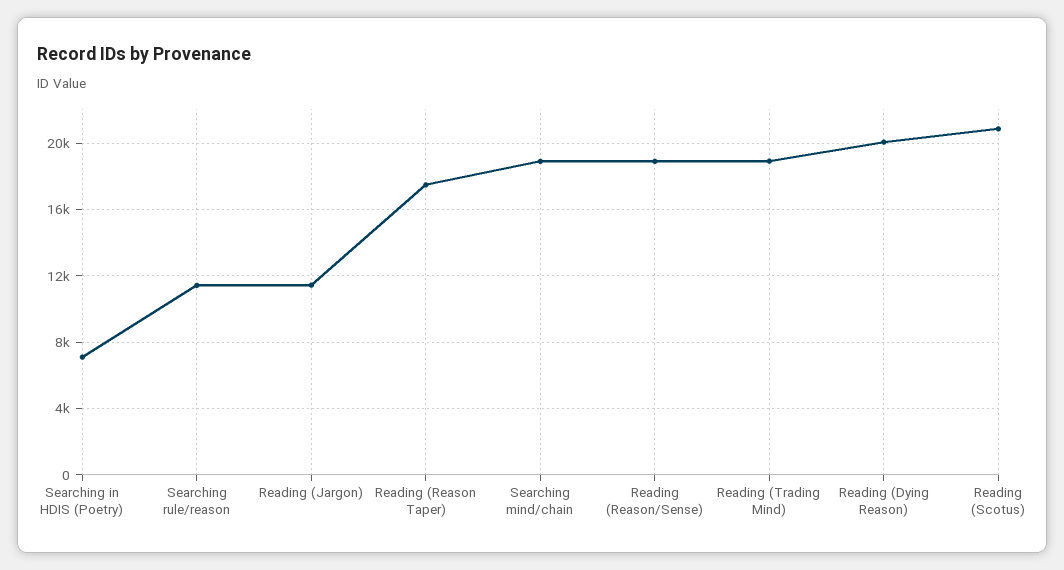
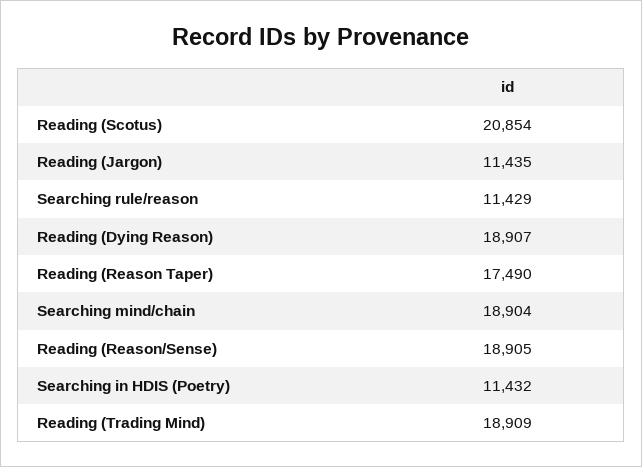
Searching in HDIS (Poetry): 7000 -> 11432
Reading (Dying Reason): 20000 -> 18907

